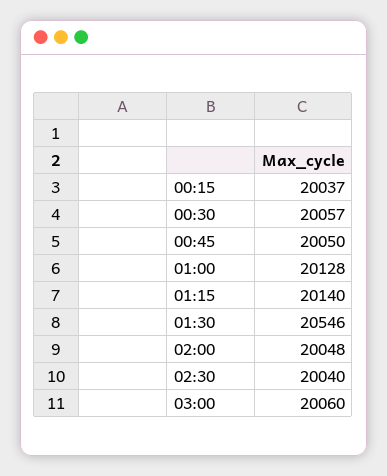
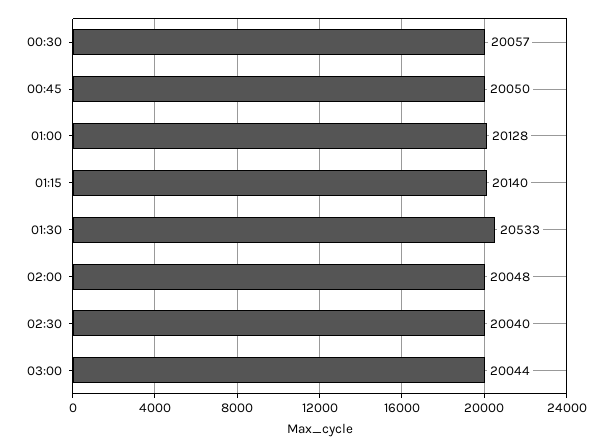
00:15: 20037 -> none
01:30: 20546 -> 20533
03:00: 20060 -> 20044

